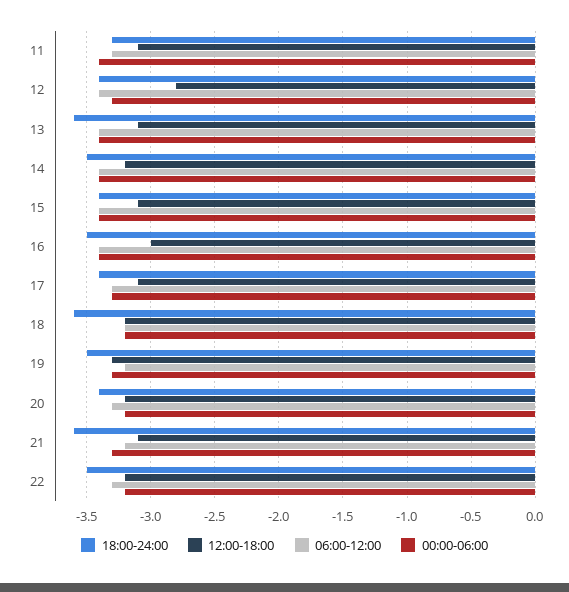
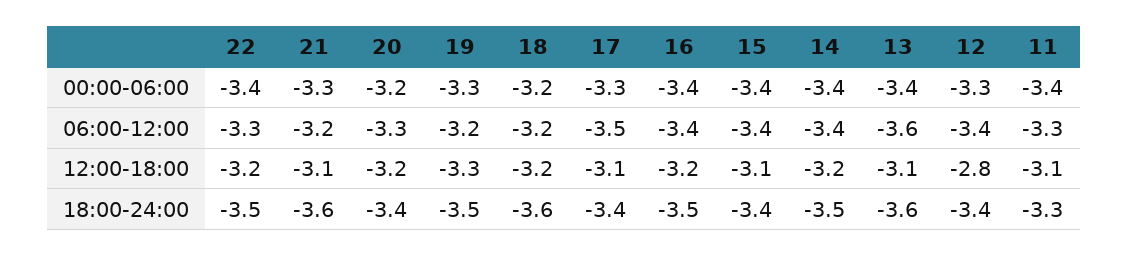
06:00-12:00, 13: -3.4 -> -3.6
12:00-18:00, 16: -3 -> -3.2
06:00-12:00, 17: -3.3 -> -3.5
00:00-06:00, 22: -3.2 -> -3.4

